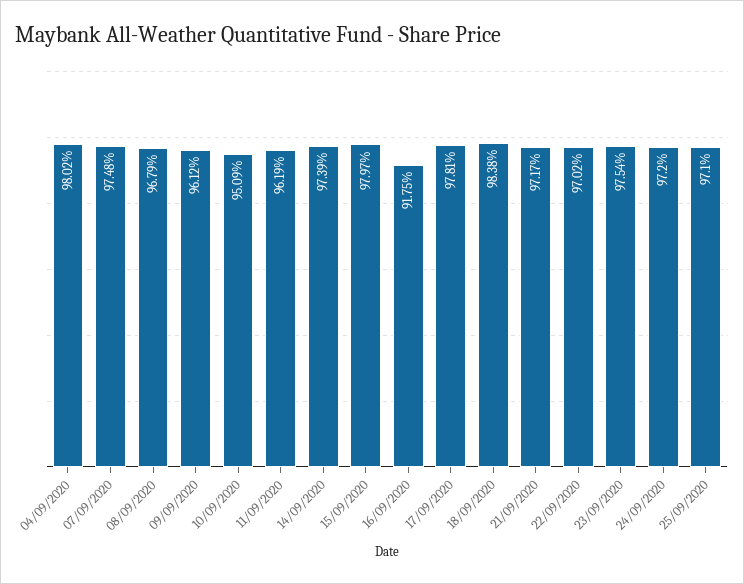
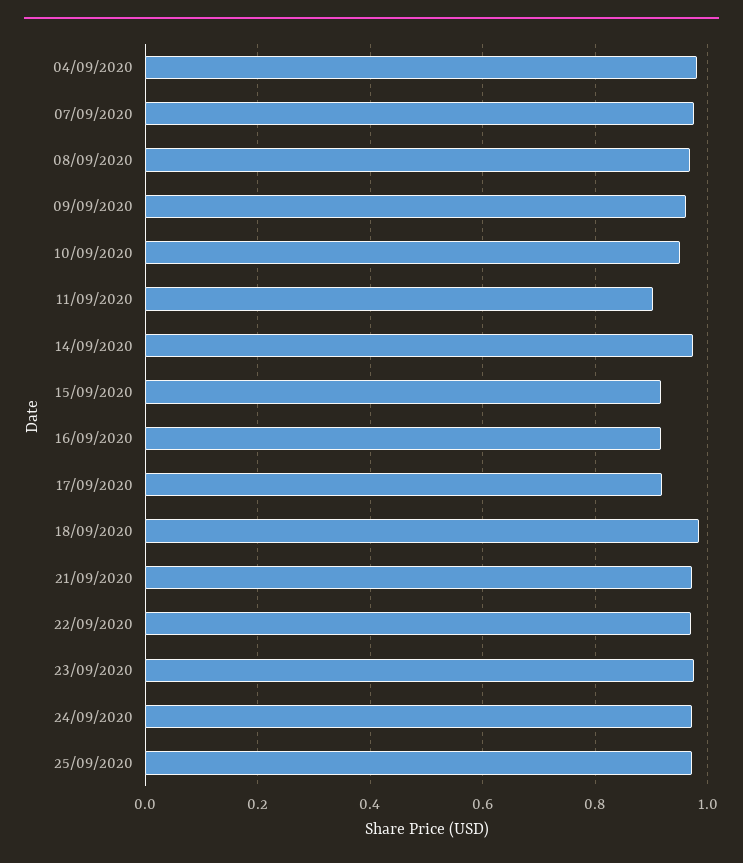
11/09/2020: 0.9619 -> 0.9
15/09/2020: 0.9797 -> 0.92
17/09/2020: 0.9781 -> 0.92

